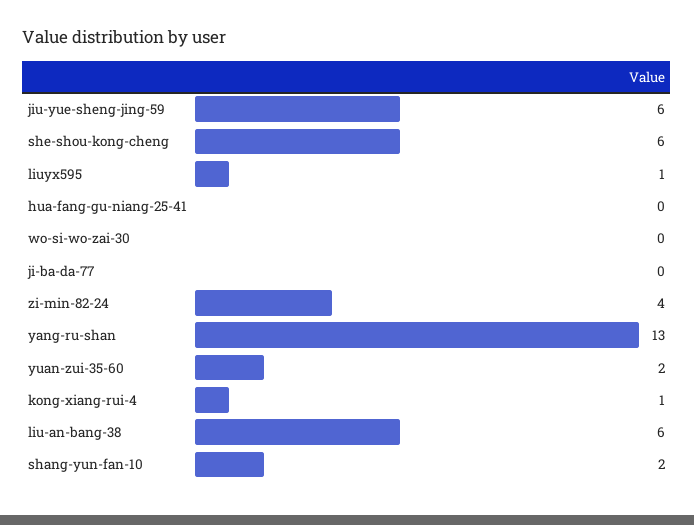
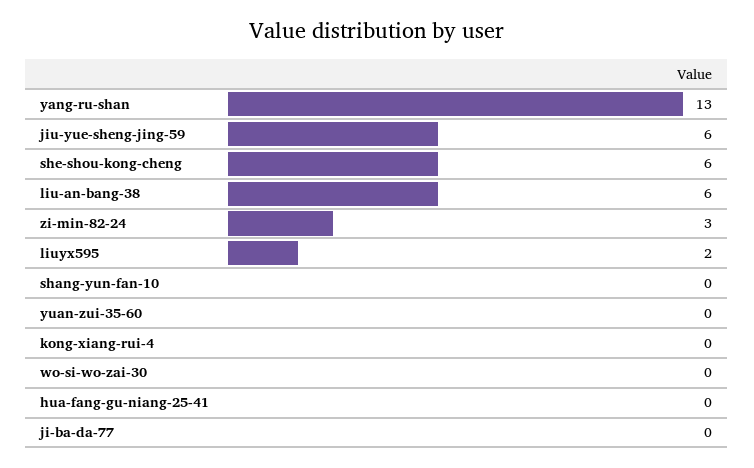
liuyx595: 1 -> 2
zi-min-82-24: 4 -> 3
yuan-zui-35-60: 2 -> 0
kong-xiang-rui-4: 1 -> 0
shang-yun-fan-10: 2 -> 0

